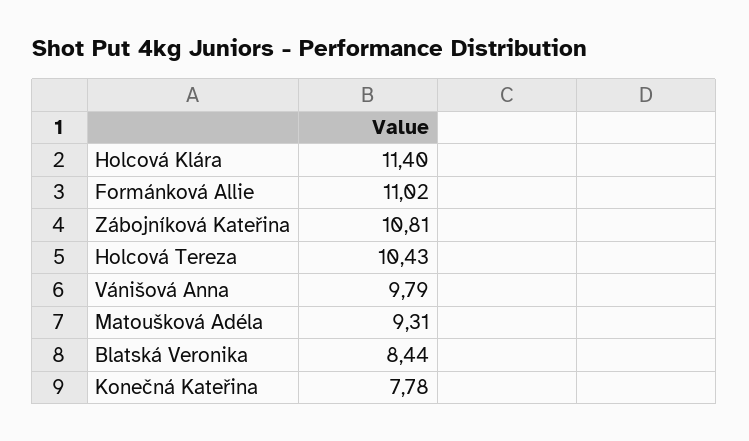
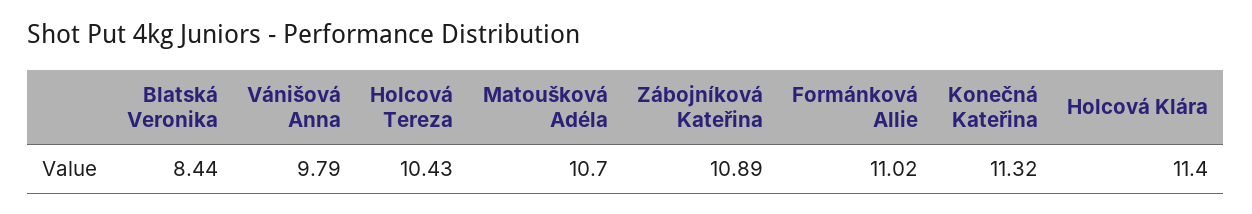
Zábojníková Kateřina: 10.81 -> 10.89
Matoušková Adéla: 9.31 -> 10.7
Konečná Kateřina: 7.78 -> 11.32

